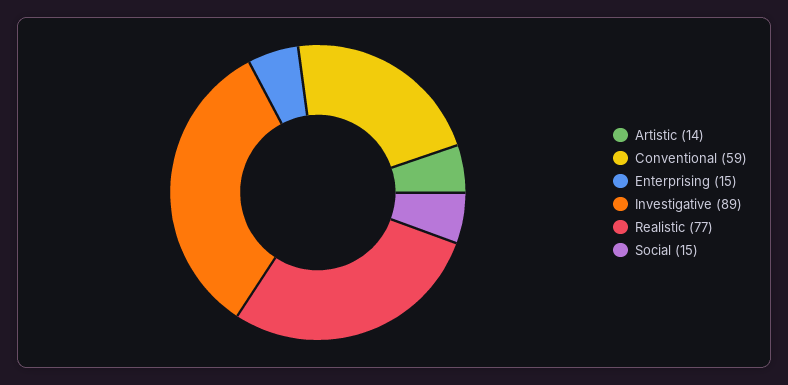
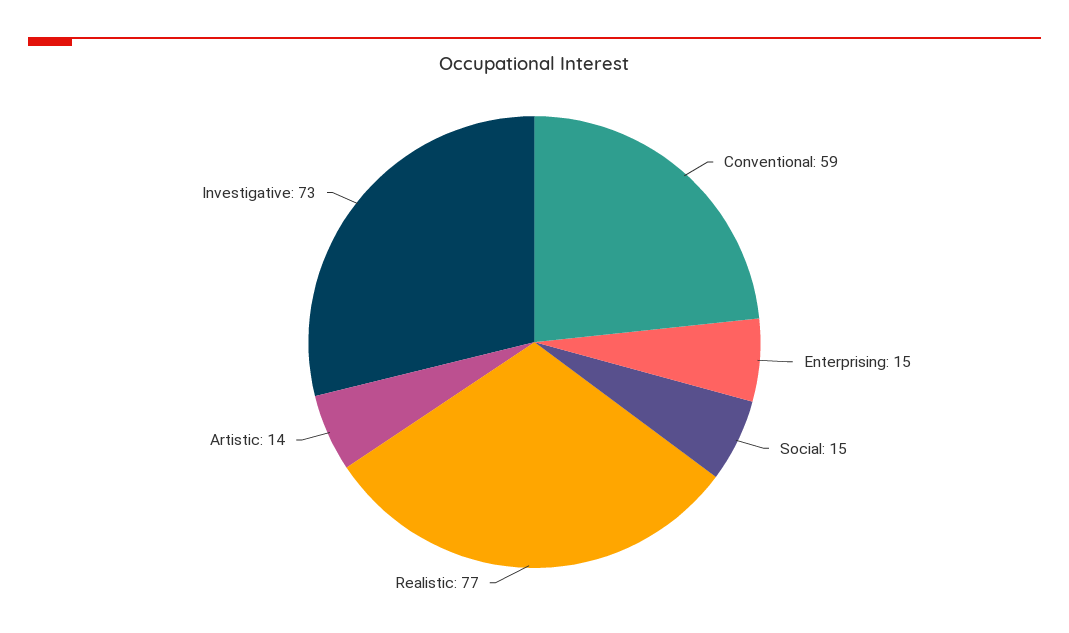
Investigative: 89 -> 73

